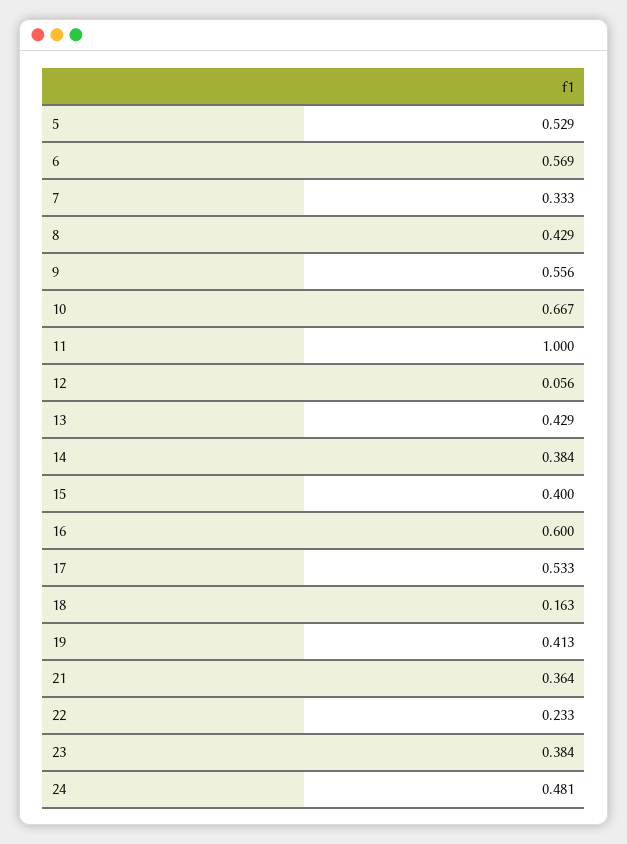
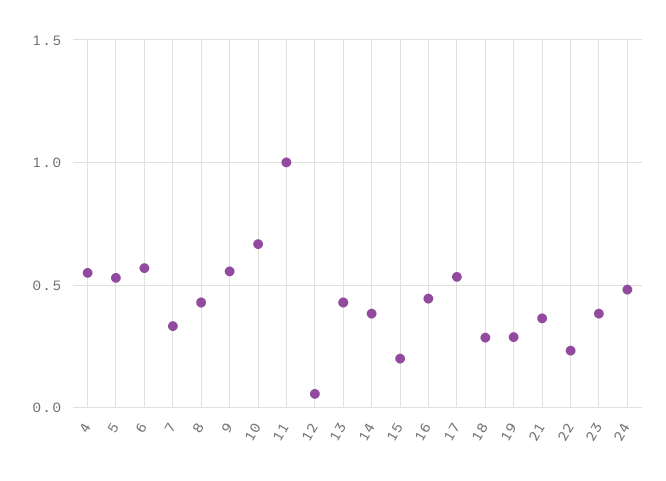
15: 0.4 -> 0.2
16: 0.6 -> 0.45
18: 0.163 -> 0.3
19: 0.413 -> 0.3
4: none -> 0.55

